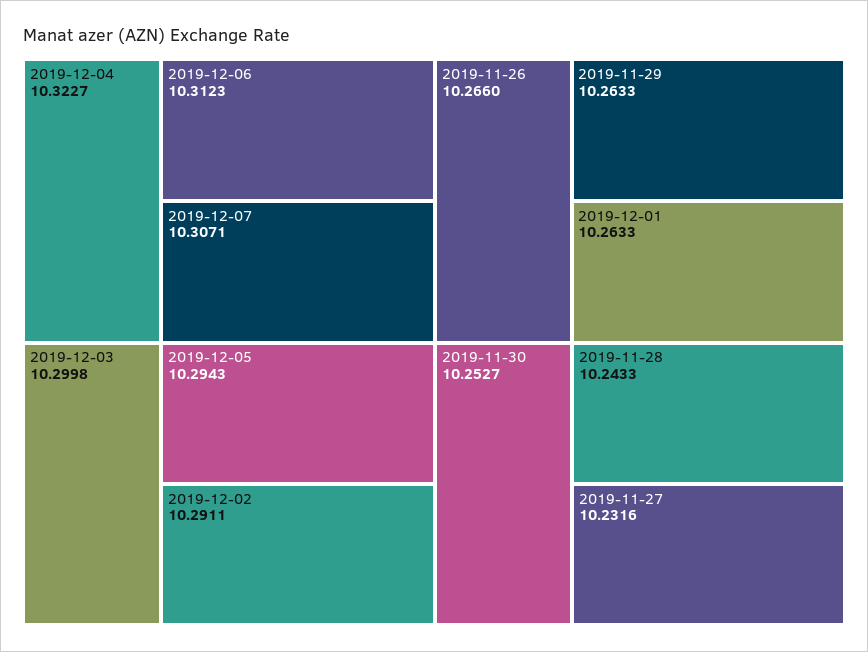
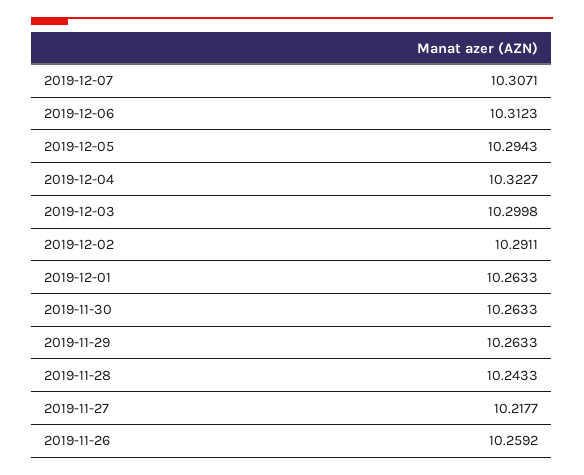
2019-11-26: 10.266 -> 10.2592
2019-11-30: 10.2527 -> 10.2633
2019-11-27: 10.2316 -> 10.2177

